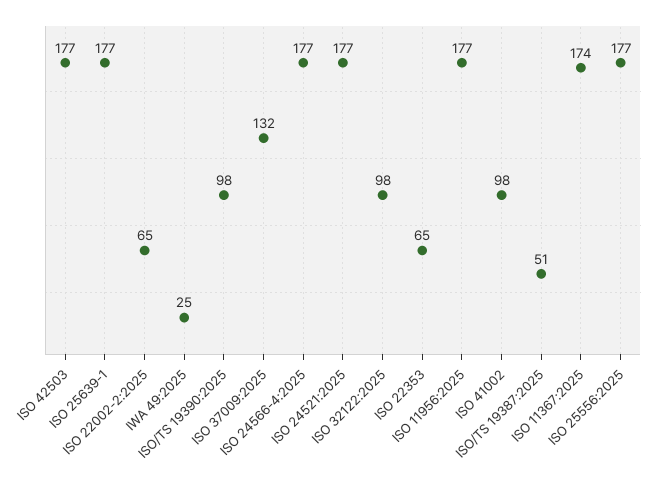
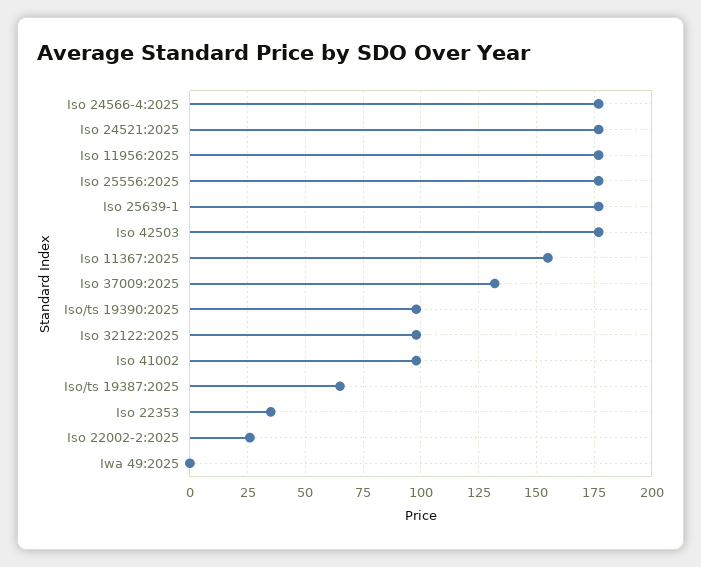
ISO 22002-2:2025: 65 -> 25
IWA 49:2025: 25 -> 0
ISO 22353: 65 -> 35
ISO/TS 19387:2025: 51 -> 65
ISO 11367:2025: 174 -> 155

